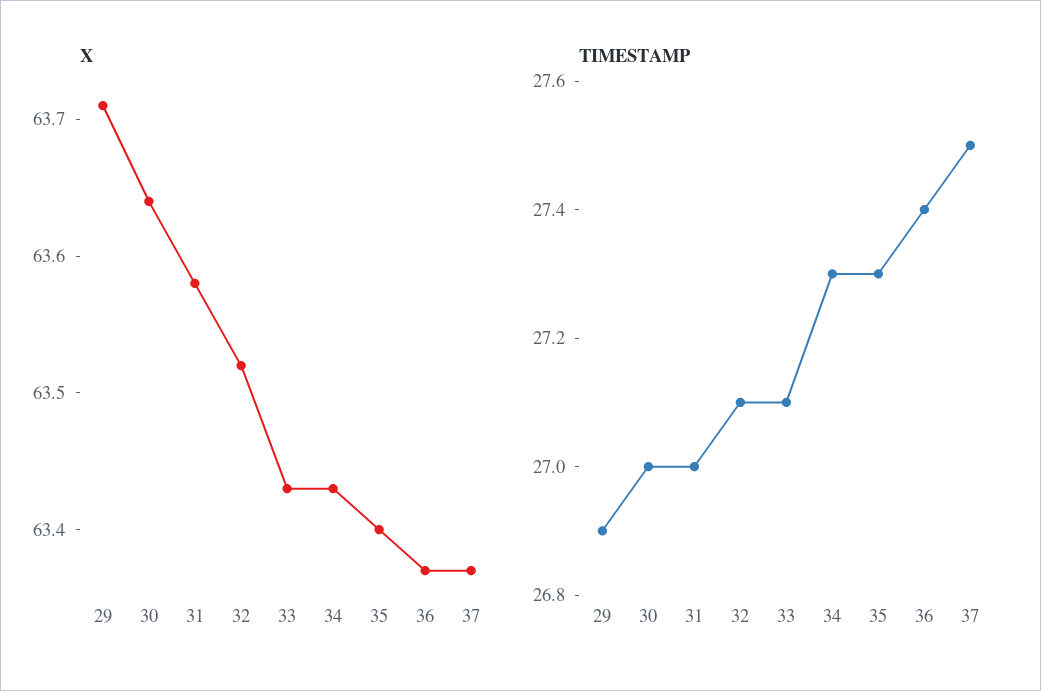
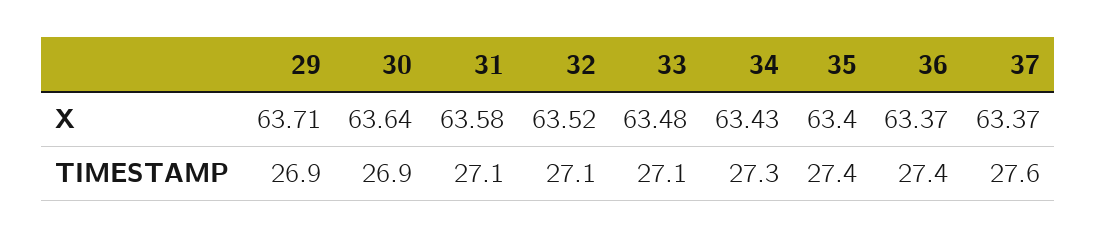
X, 33: 63.43 -> 63.48
TIMESTAMP, 30: 27 -> 26.9
TIMESTAMP, 31: 27 -> 27.1
TIMESTAMP, 35: 27.3 -> 27.4
TIMESTAMP, 37: 27.5 -> 27.6

